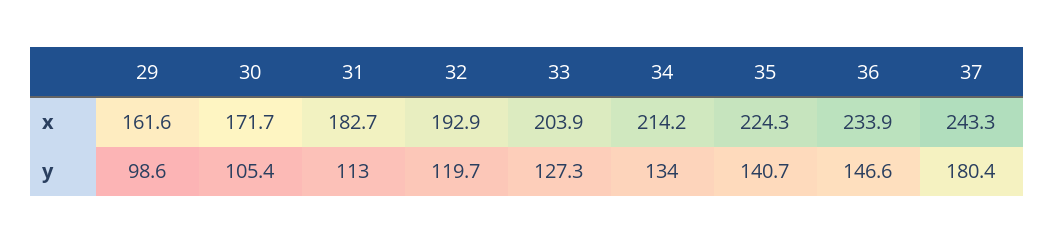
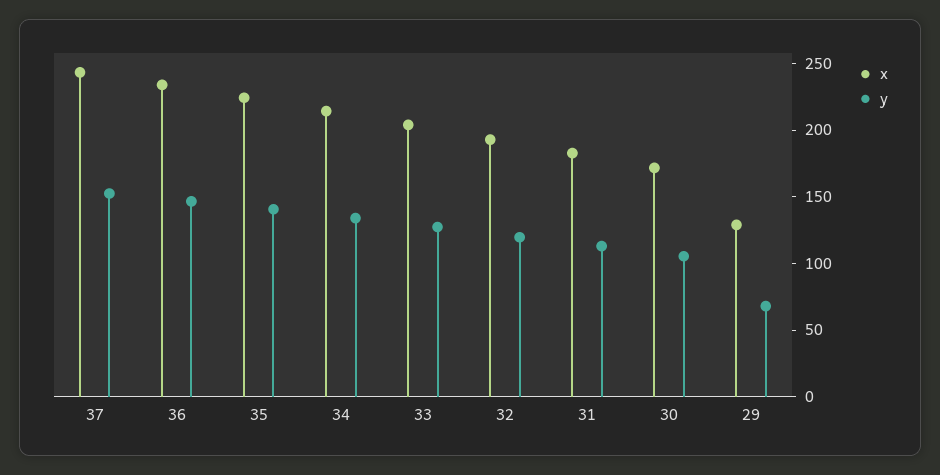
x, 29: 161.6 -> 130
y, 29: 98.6 -> 70
y, 37: 180.4 -> 150

